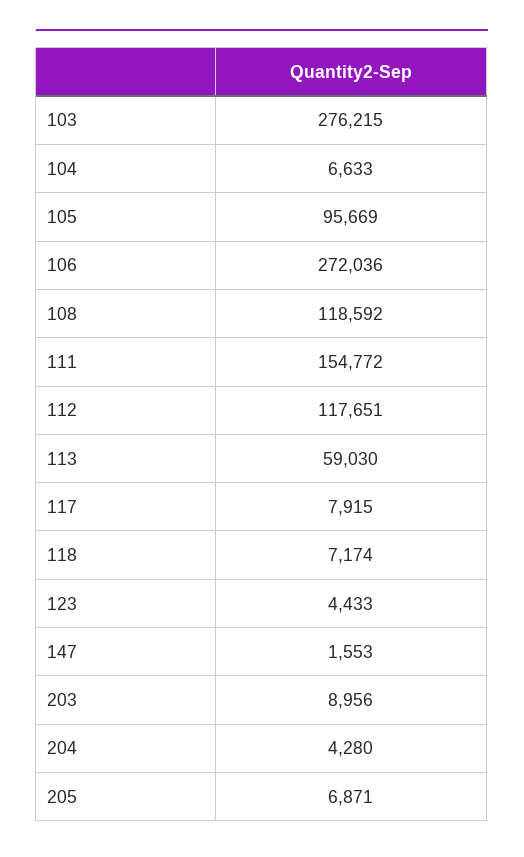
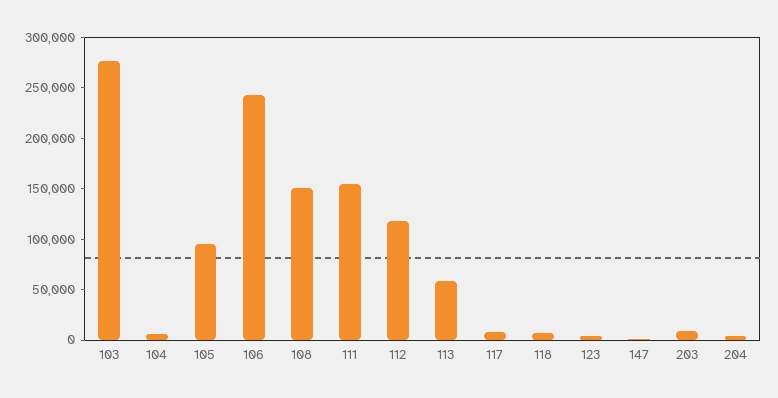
106: 272036 -> 240000
108: 118592 -> 150000
205: 6871 -> none

